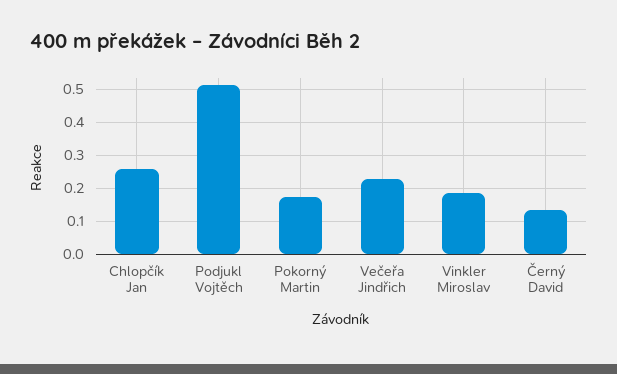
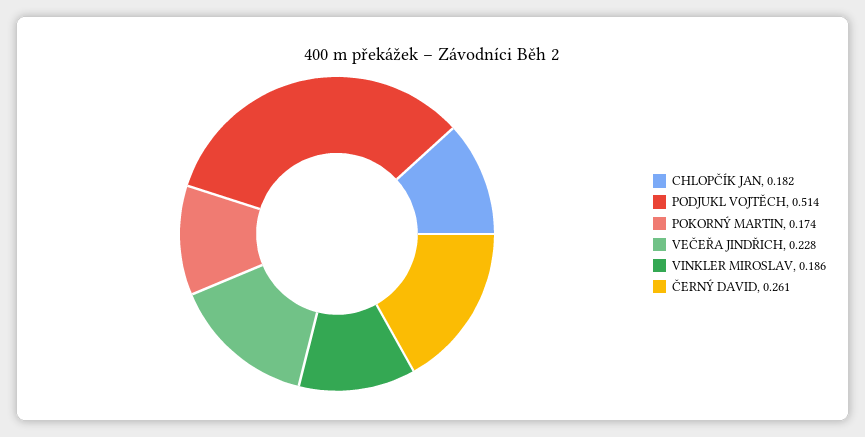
Chlopčík Jan: 0.26 -> 0.182
Černý David: 0.14 -> 0.261

